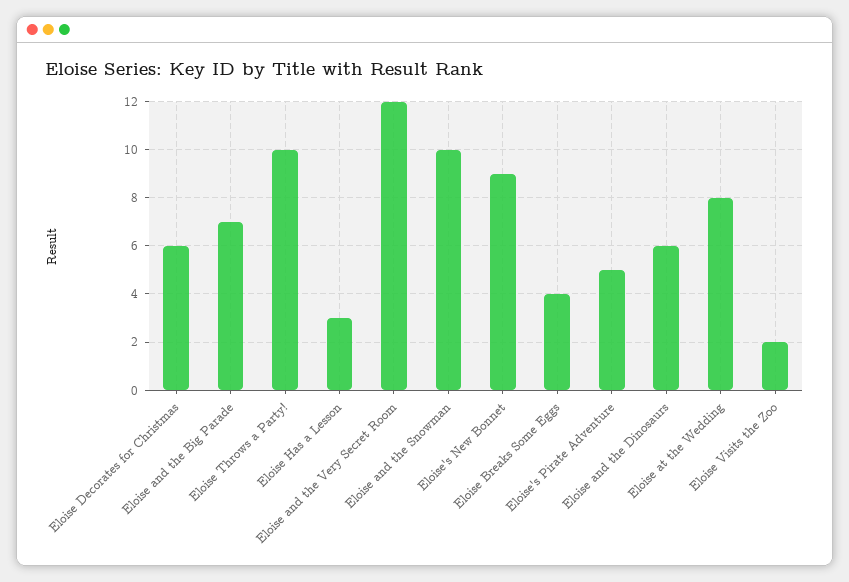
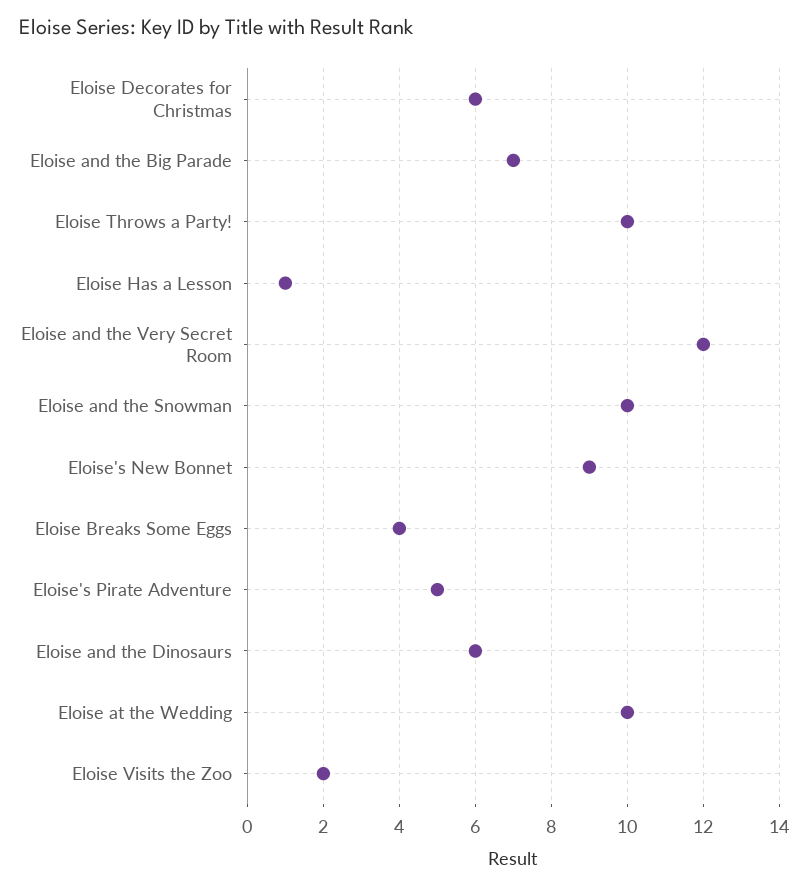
Eloise Has a Lesson: 3 -> 1
Eloise at the Wedding: 8 -> 10

